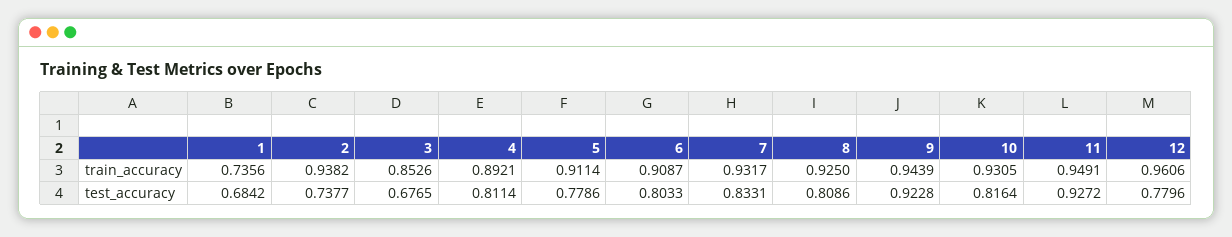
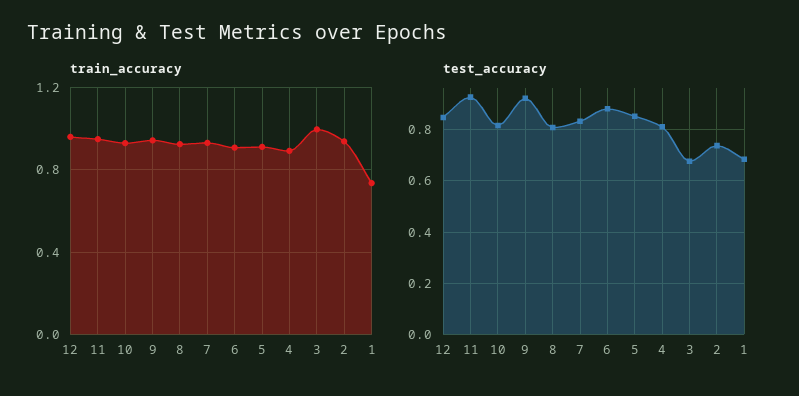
train_accuracy, 3: 0.8526 -> 1
test_accuracy, 5: 0.7786 -> 0.85
test_accuracy, 6: 0.8033 -> 0.875
test_accuracy, 12: 0.7796 -> 0.85

